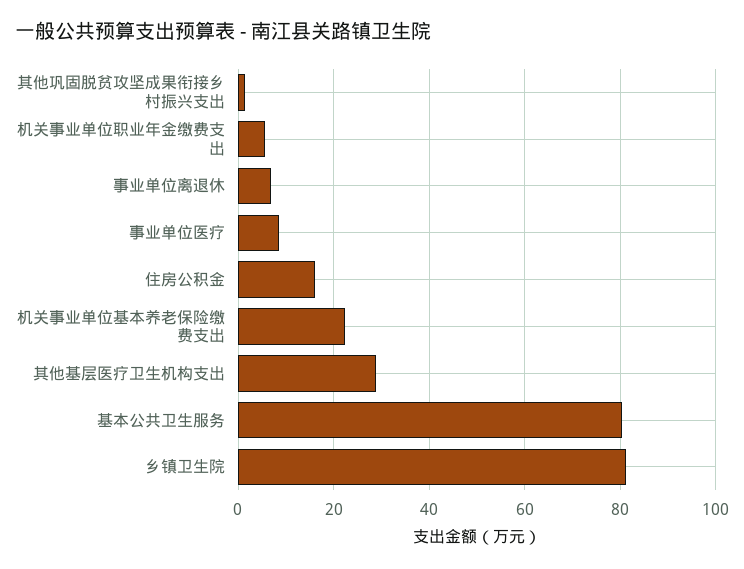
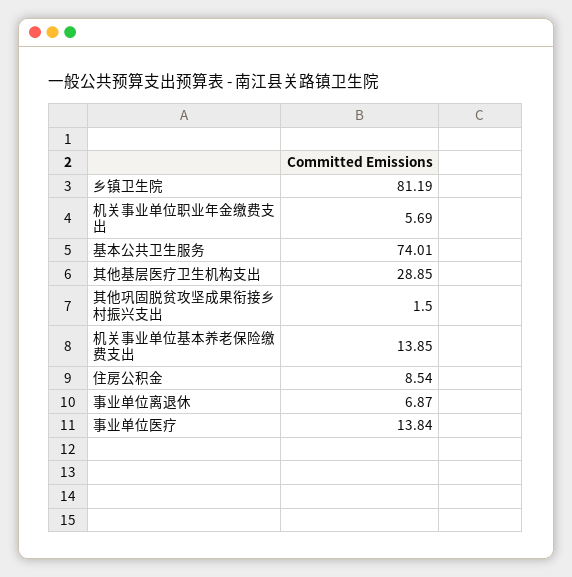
事业单位医疗: 8 -> 13.84
住房公积金: 16 -> 8.54
机关事业单位基本养老保险缴费支出: 22 -> 13.85
基本公共卫生服务: 80 -> 74.01

